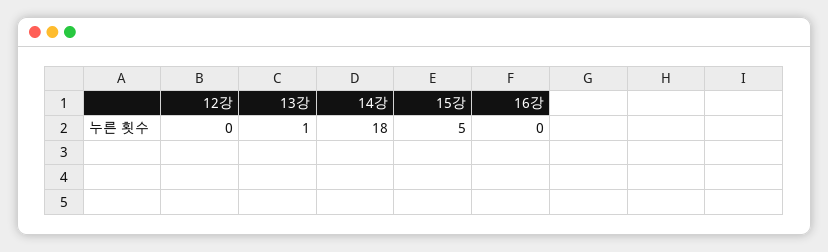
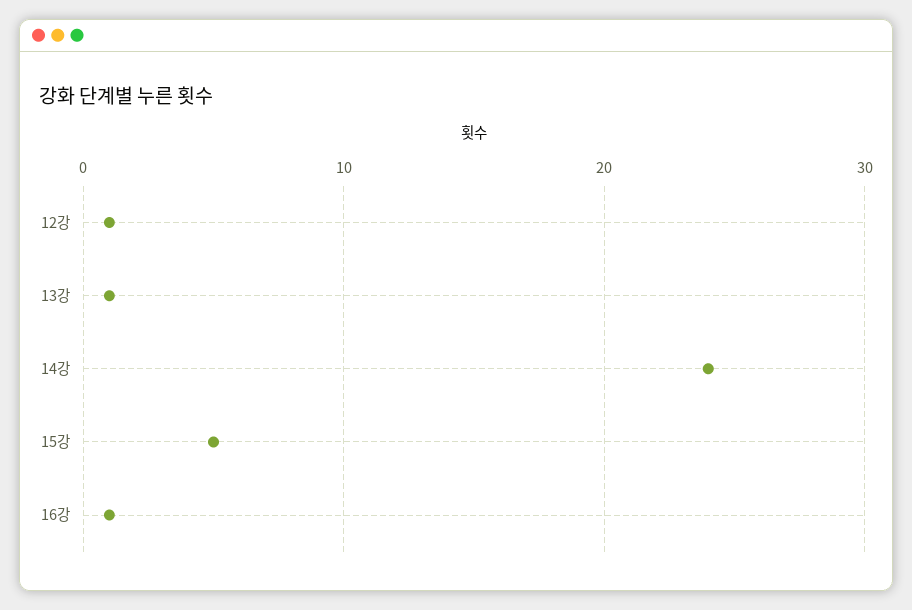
12강: 0 -> 1
14강: 18 -> 24
16강: 0 -> 1

